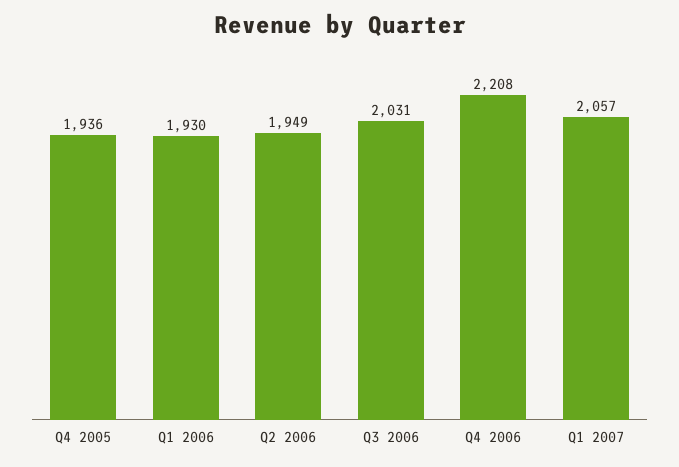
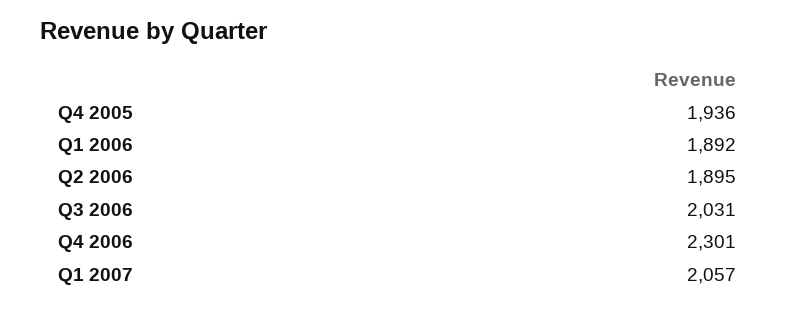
Q1 2006: 1930 -> 1892
Q2 2006: 1949 -> 1895
Q4 2006: 2208 -> 2301

